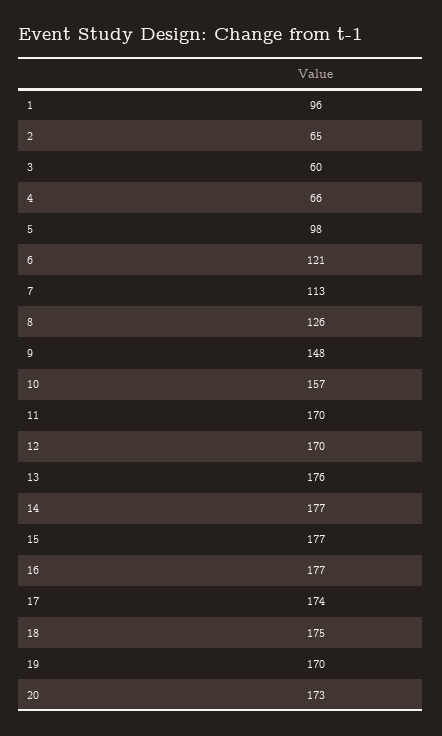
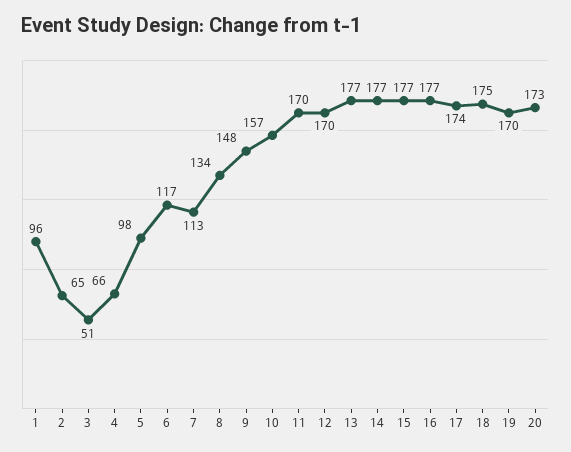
3: 60 -> 51
6: 121 -> 117
8: 126 -> 134
13: 176 -> 177

